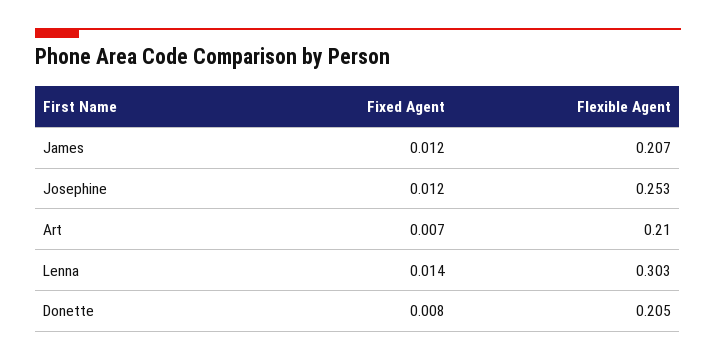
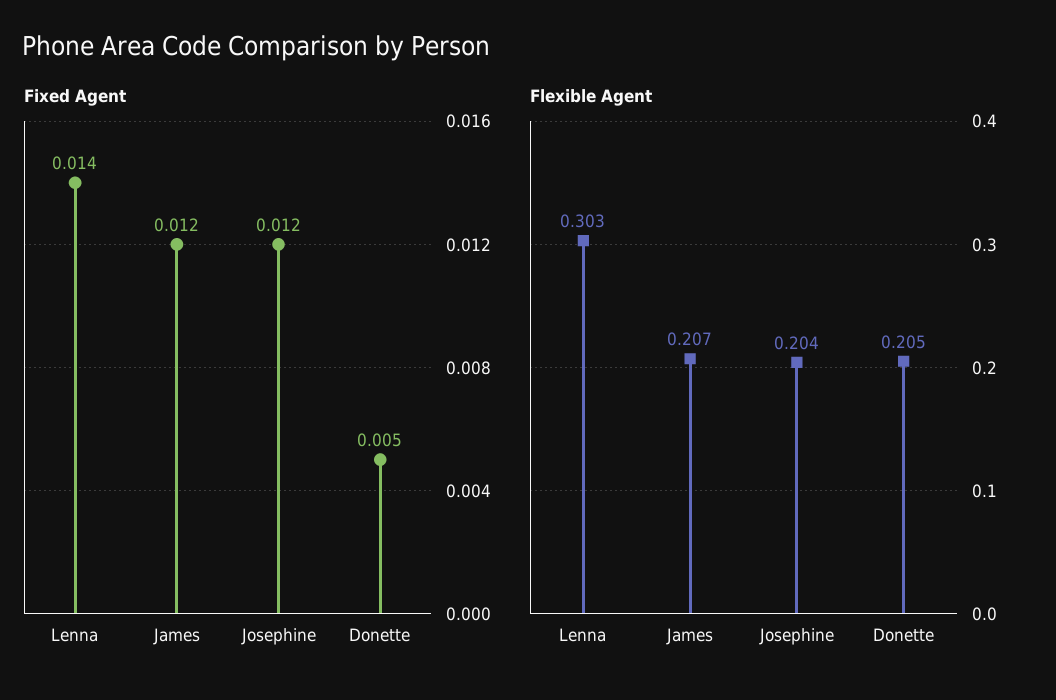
Flexible Agent, Josephine: 0.253 -> 0.204
Fixed Agent, Art: 0.007 -> none
Flexible Agent, Art: 0.21 -> none
Fixed Agent, Donette: 0.008 -> 0.005

